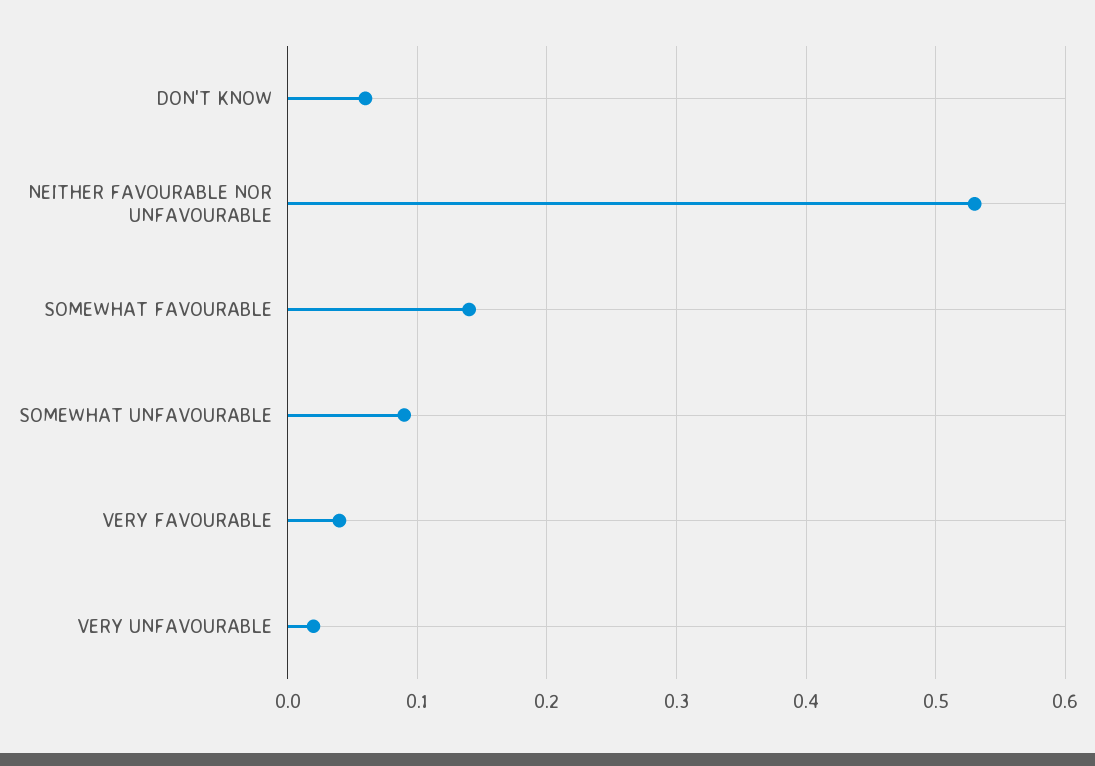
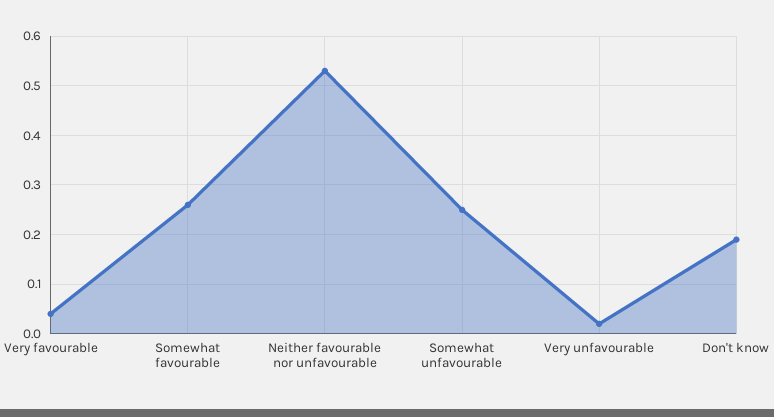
DON'T KNOW: 0.06 -> 0.2
SOMEWHAT FAVOURABLE: 0.14 -> 0.25
SOMEWHAT UNFAVOURABLE: 0.09 -> 0.25

